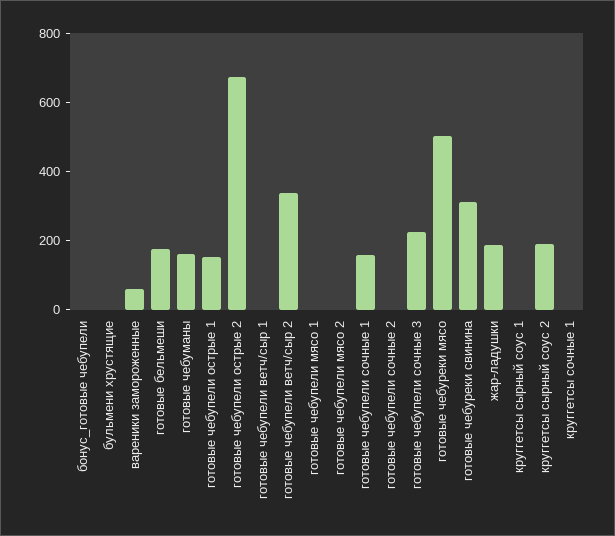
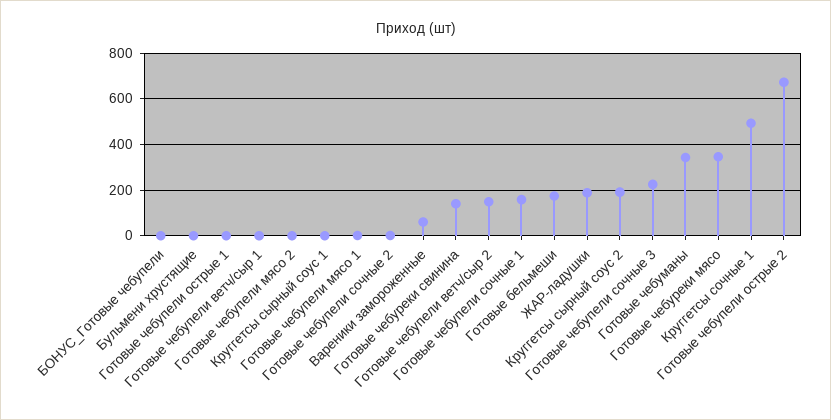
готовые чебуманы: 150 -> 350
готовые чебупели острые 1: 150 -> 0
готовые чебупели ветч/сыр 2: 350 -> 150
готовые чебуреки мясо: 500 -> 350
готовые чебуреки свинина: 300 -> 150
круггетсы сочные 1: 0 -> 500

